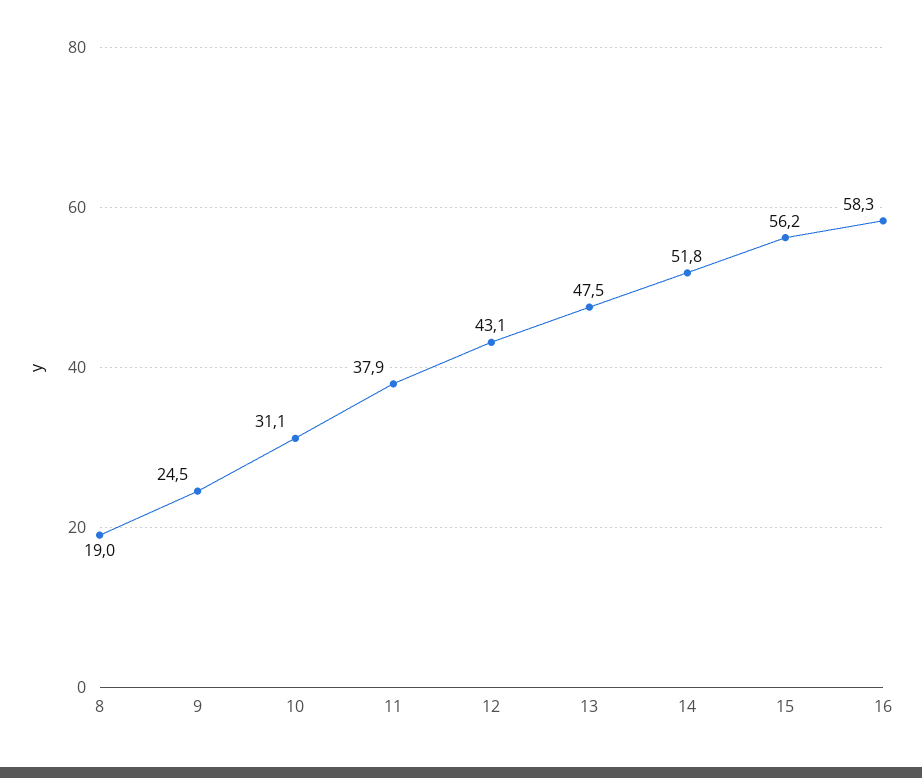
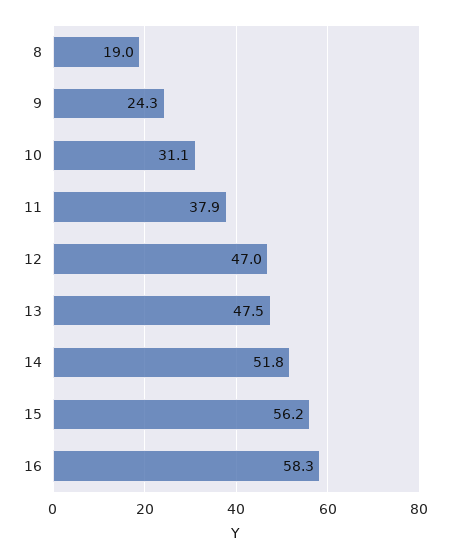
9: 24.5 -> 24.3
12: 43.1 -> 47

